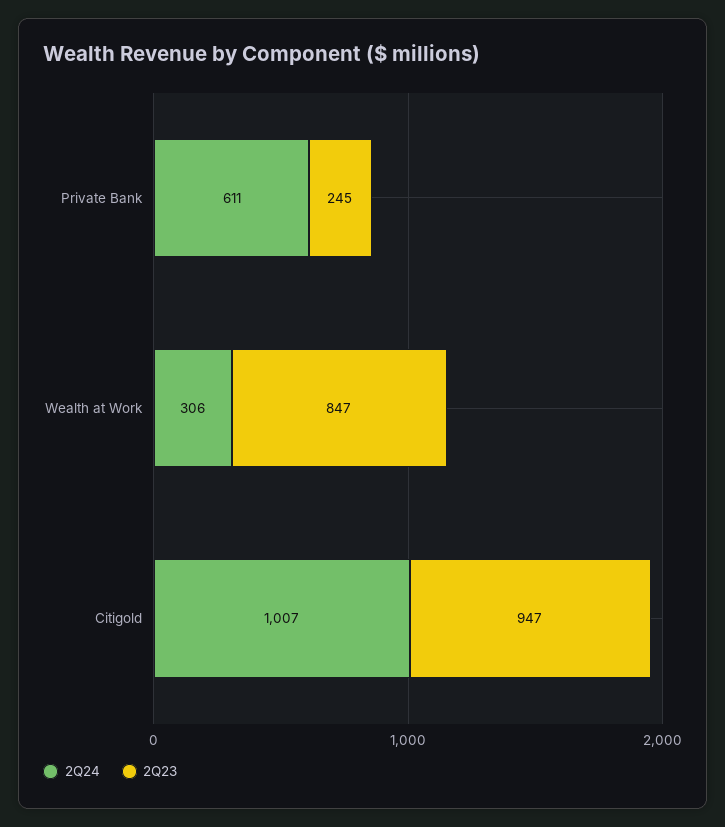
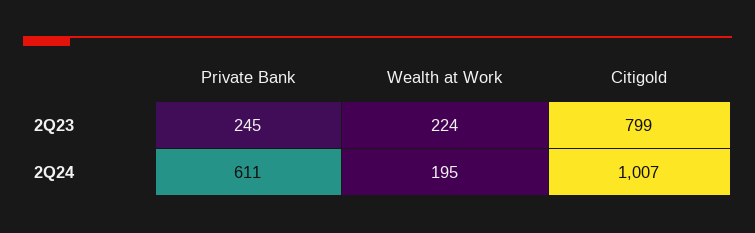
2Q24, Wealth at Work: 306 -> 195
2Q23, Wealth at Work: 847 -> 224
2Q23, Citigold: 947 -> 799

